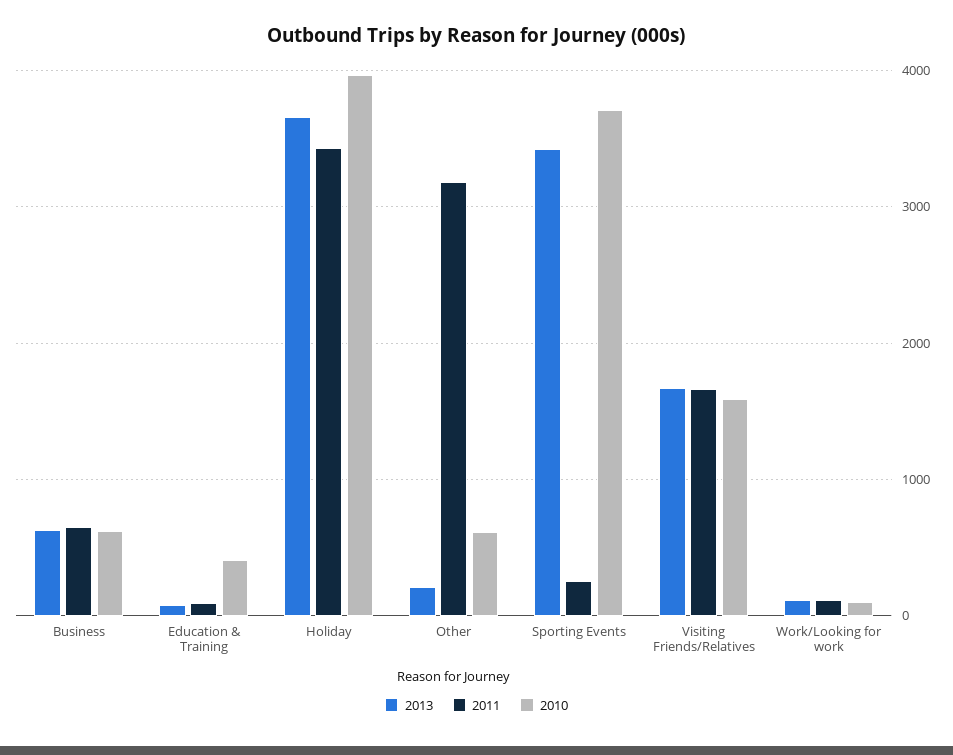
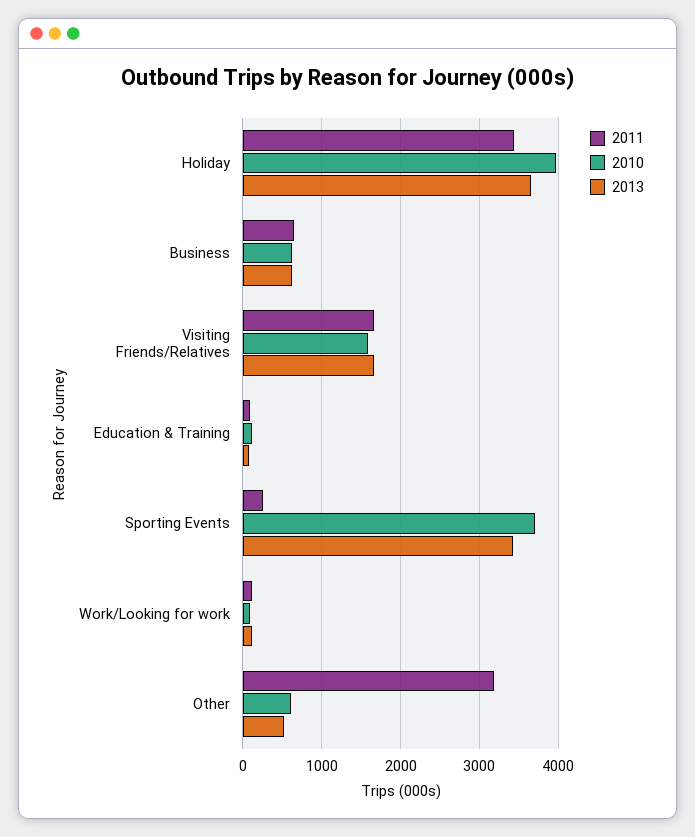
2010, Education & Training: 400 -> 100
2013, Other: 200 -> 500

